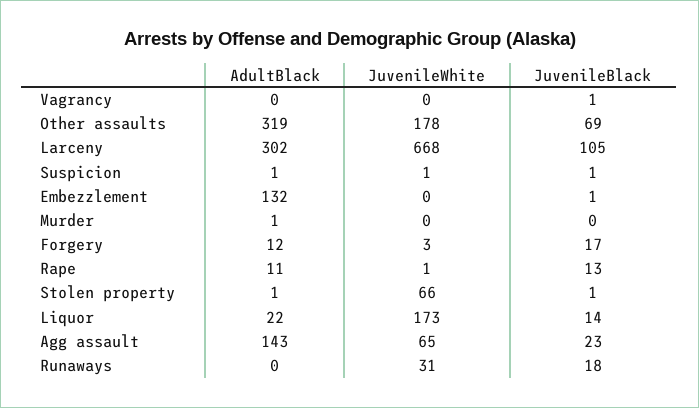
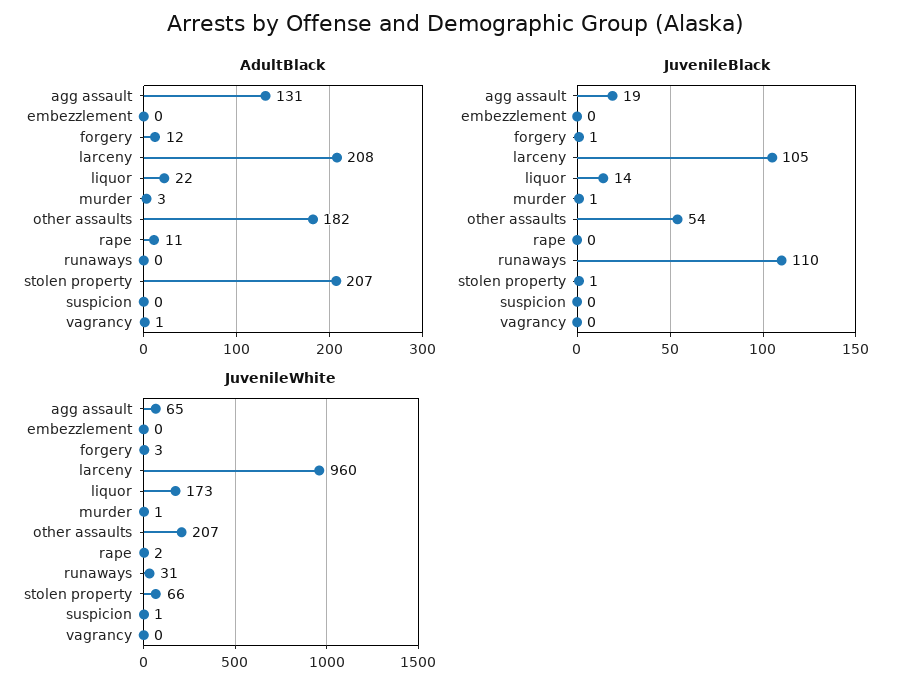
AdultBlack, Vagrancy: 0 -> 1
JuvenileBlack, Vagrancy: 1 -> 0
AdultBlack, Other assaults: 319 -> 182
JuvenileWhite, Other assaults: 178 -> 207
JuvenileBlack, Other assaults: 69 -> 54
AdultBlack, Larceny: 302 -> 208
JuvenileWhite, Larceny: 668 -> 960
AdultBlack, Suspicion: 1 -> 0
JuvenileBlack, Suspicion: 1 -> 0
AdultBlack, Embezzlement: 132 -> 0
JuvenileBlack, Embezzlement: 1 -> 0
AdultBlack, Murder: 1 -> 3
JuvenileWhite, Murder: 0 -> 1
JuvenileBlack, Murder: 0 -> 1
JuvenileBlack, Forgery: 17 -> 1
JuvenileWhite, Rape: 1 -> 2
JuvenileBlack, Rape: 13 -> 0
AdultBlack, Stolen property: 1 -> 207
AdultBlack, Agg assault: 143 -> 131
JuvenileBlack, Agg assault: 23 -> 19
JuvenileBlack, Runaways: 18 -> 110

